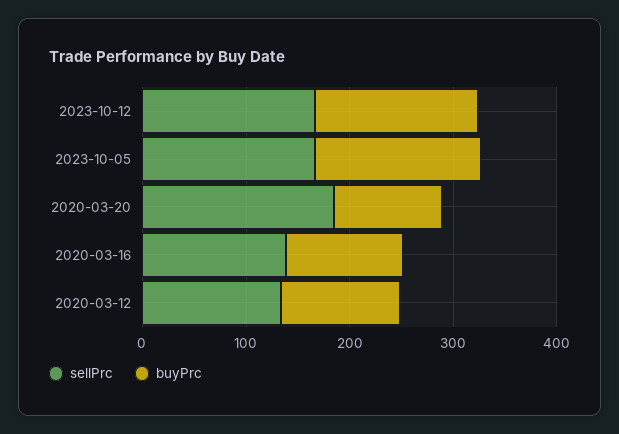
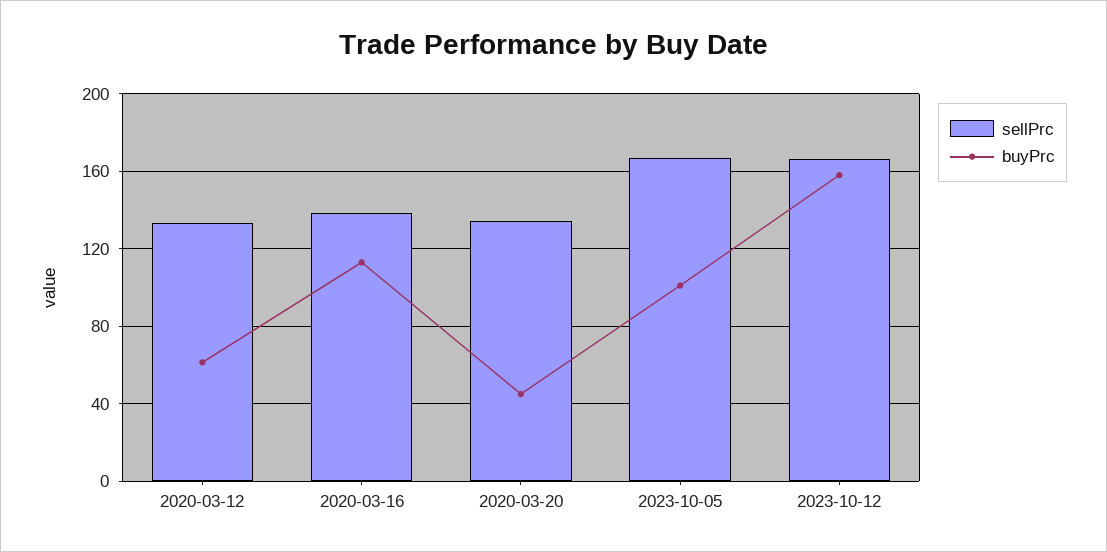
buyPrc, 2023-10-05: 160 -> 100
sellPrc, 2020-03-20: 180 -> 135
buyPrc, 2020-03-20: 100 -> 45
buyPrc, 2020-03-12: 120 -> 60

